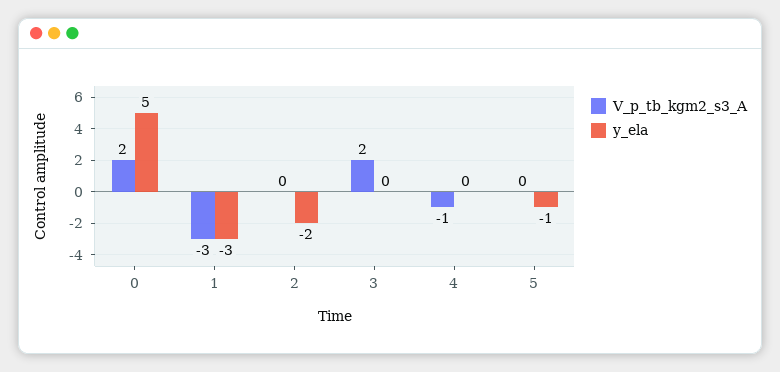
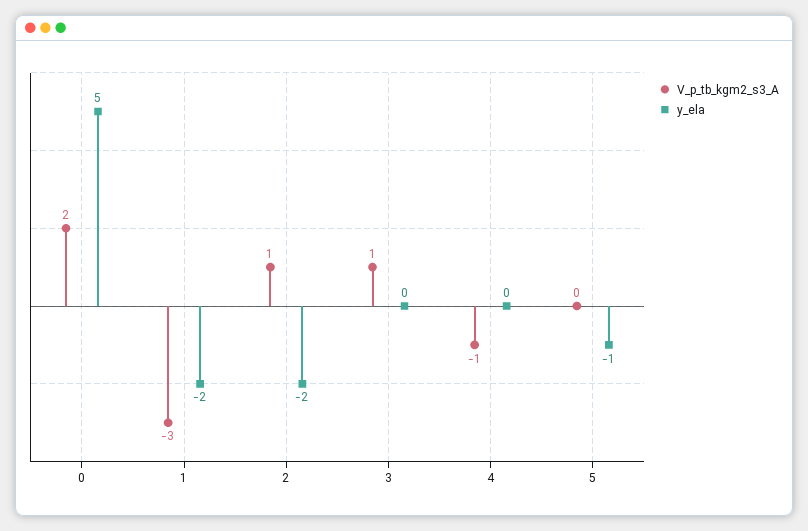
y_ela, 1: -3 -> -2
V_p_tb_kgm2_s3_A, 2: 0 -> 1
V_p_tb_kgm2_s3_A, 3: 2 -> 1

